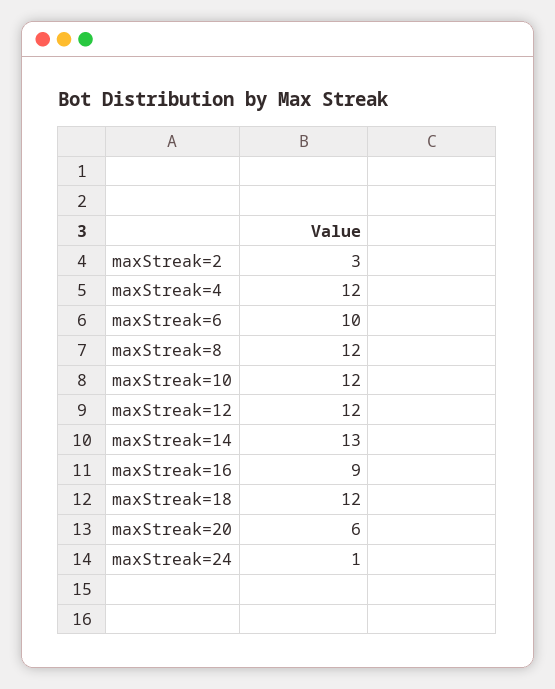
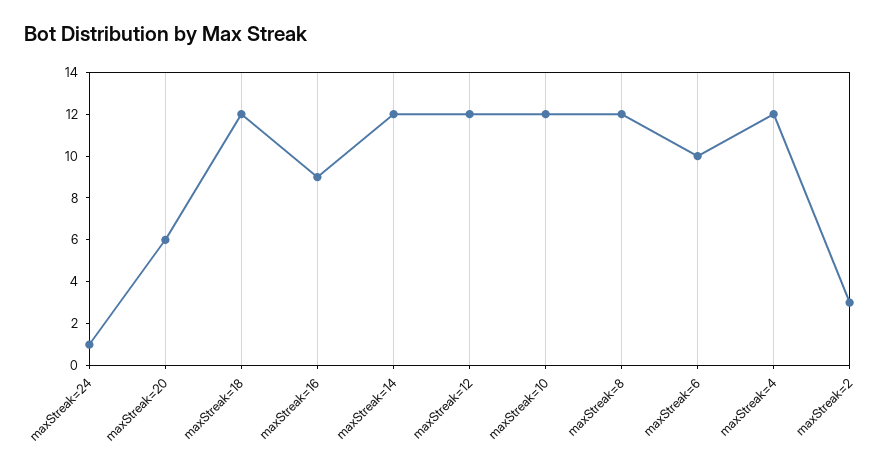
maxStreak=14: 13 -> 12

